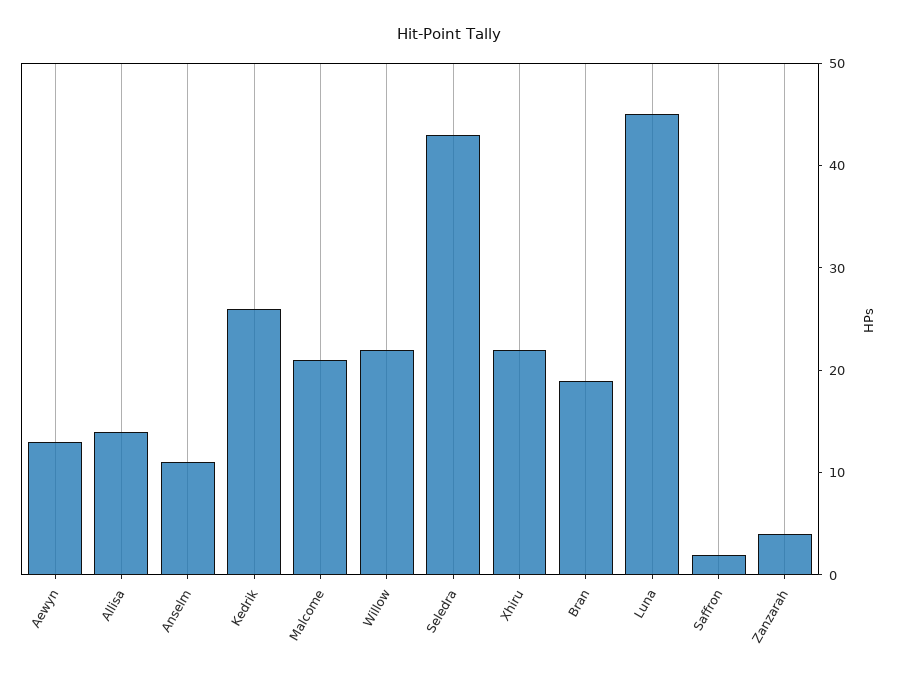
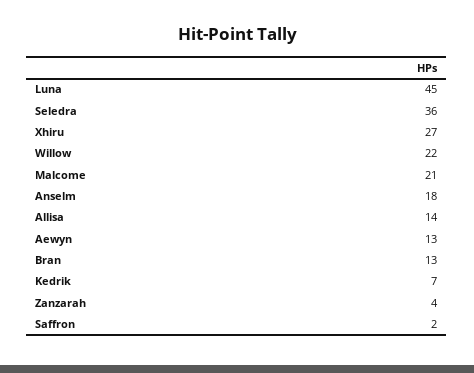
Anselm: 11 -> 18
Kedrik: 26 -> 7
Seledra: 43 -> 36
Xhiru: 22 -> 27
Bran: 19 -> 13

